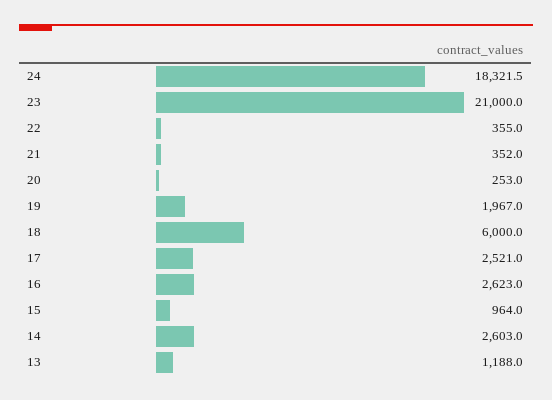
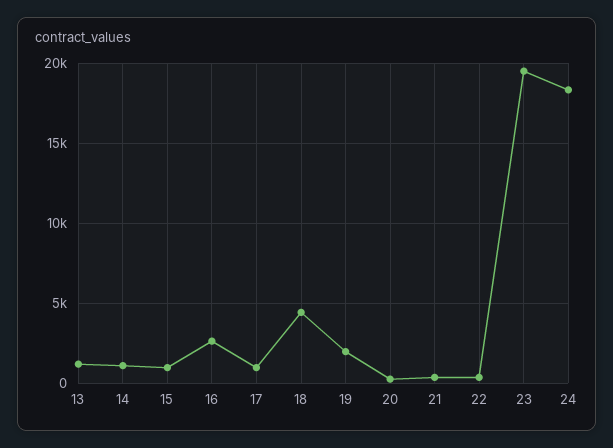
23: 21000 -> 19500
18: 6000 -> 4500
17: 2521 -> 1000
14: 2603 -> 1000

